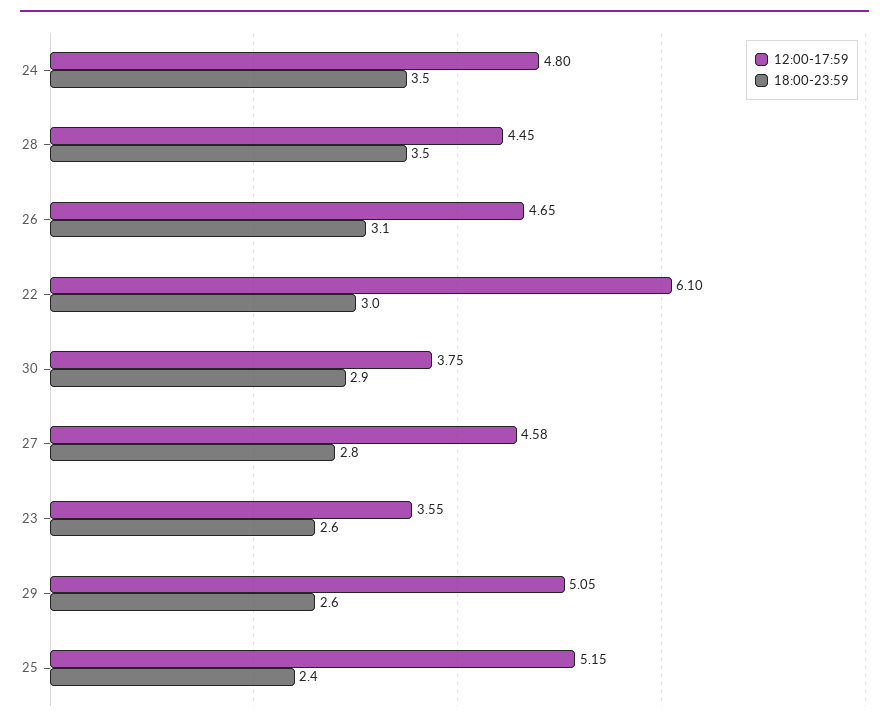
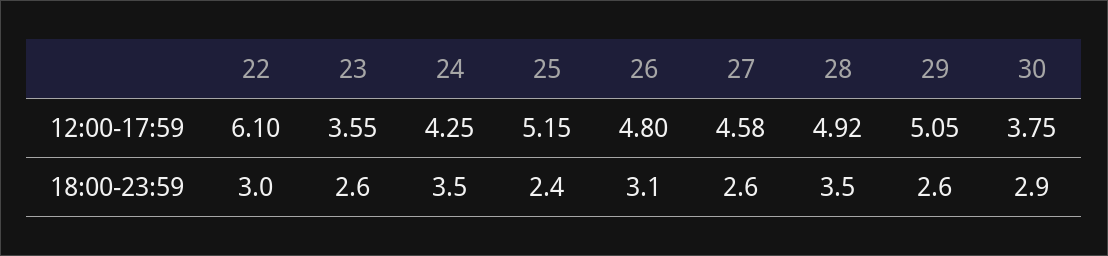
12:00-17:59, 24: 4.8 -> 4.25
12:00-17:59, 28: 4.45 -> 4.92
12:00-17:59, 26: 4.65 -> 4.8
18:00-23:59, 27: 2.8 -> 2.6

